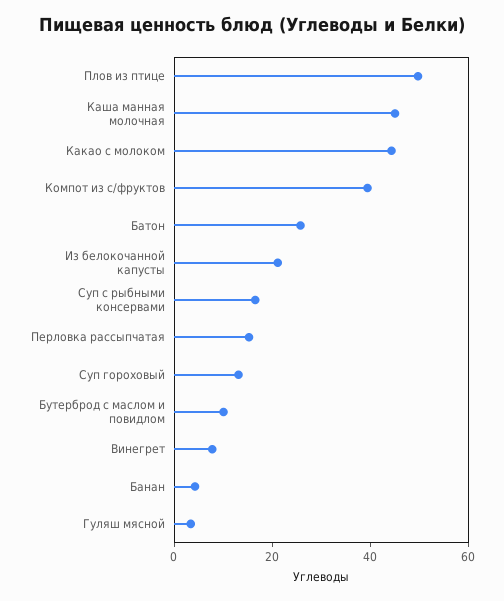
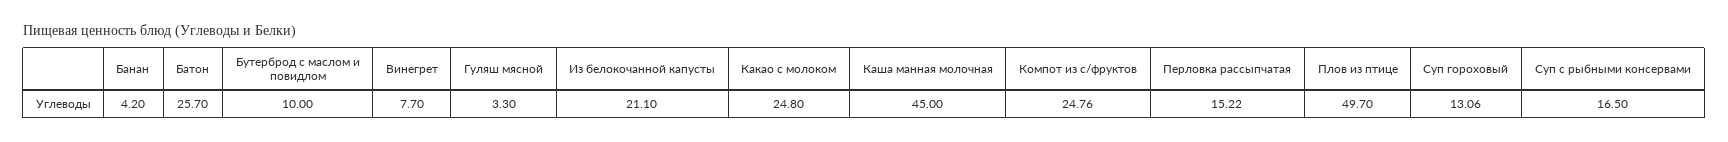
Какао с молоком: 45 -> 24.8
Компот из с/фруктов: 40 -> 24.76

